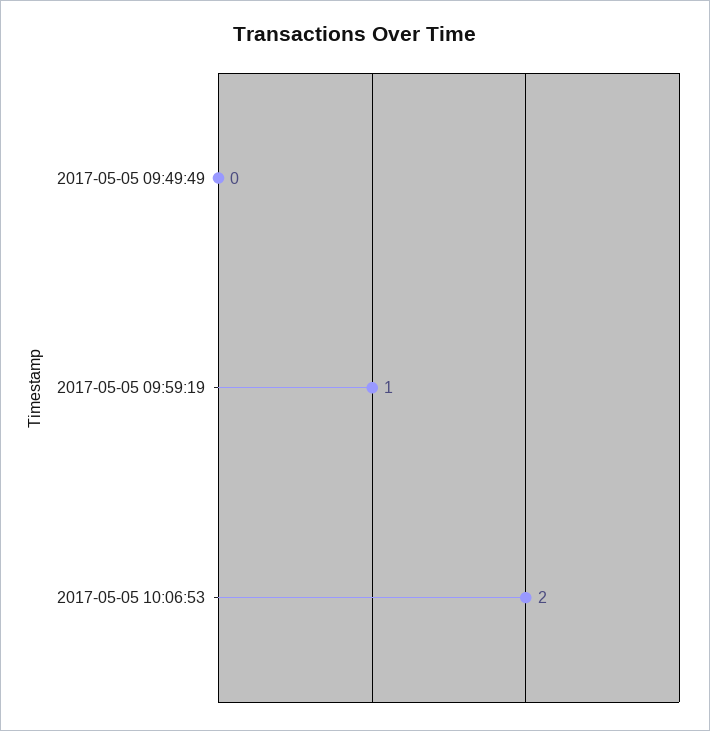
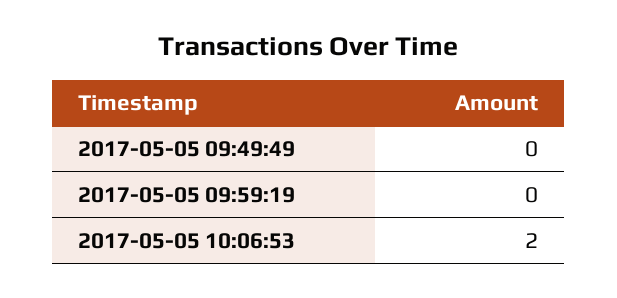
2017-05-05 09:59:19: 1 -> 0

